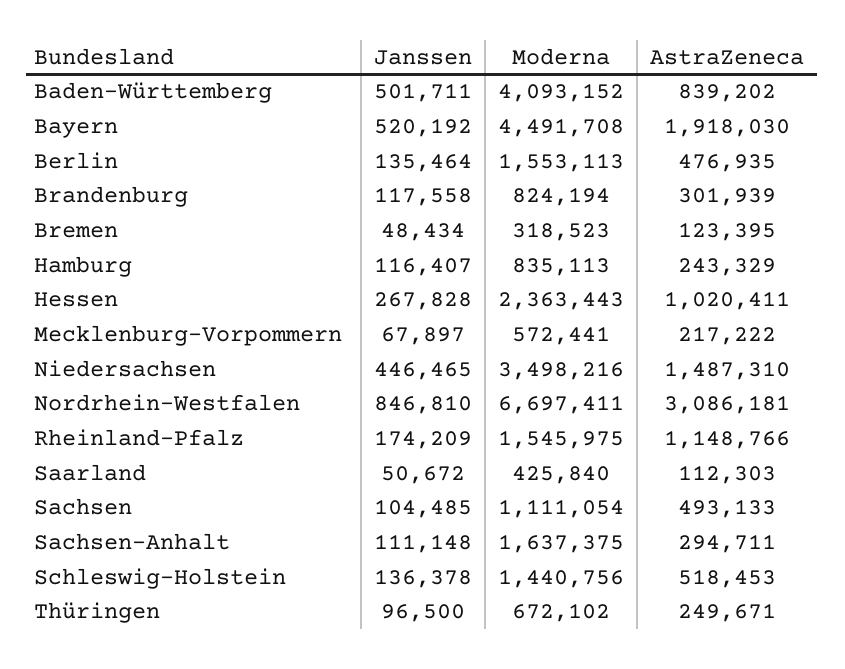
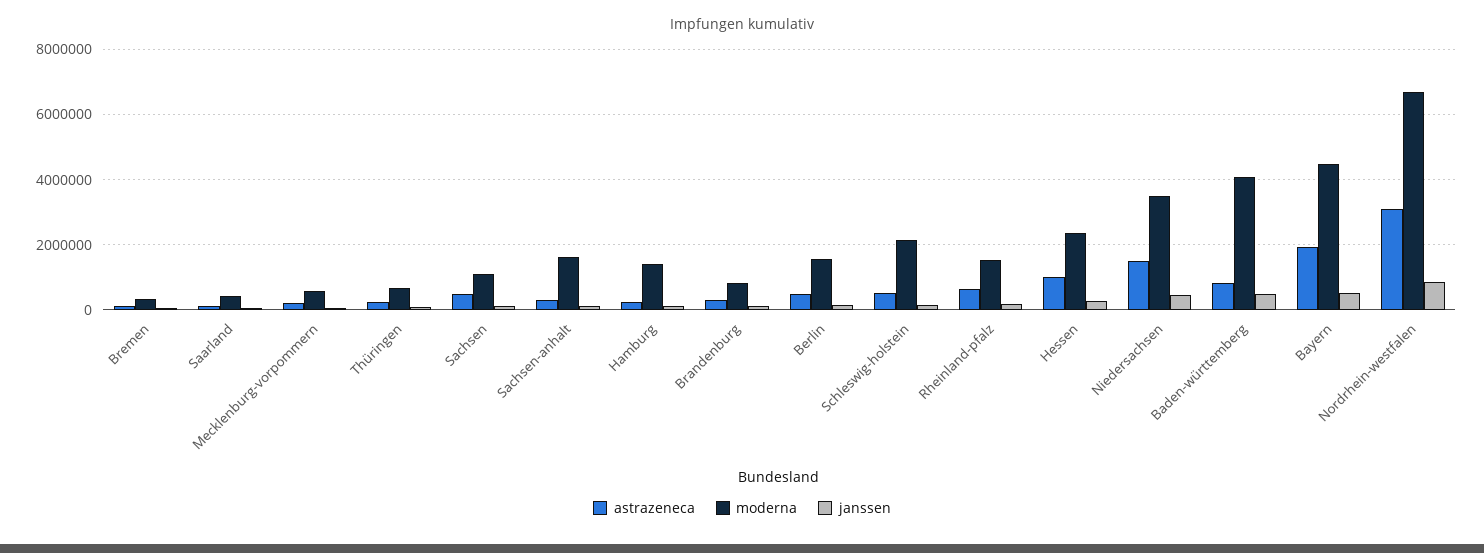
Moderna, Hamburg: 835113 -> 1400000
AstraZeneca, Rheinland-Pfalz: 1148766 -> 600000
Moderna, Schleswig-Holstein: 1440756 -> 2200000

